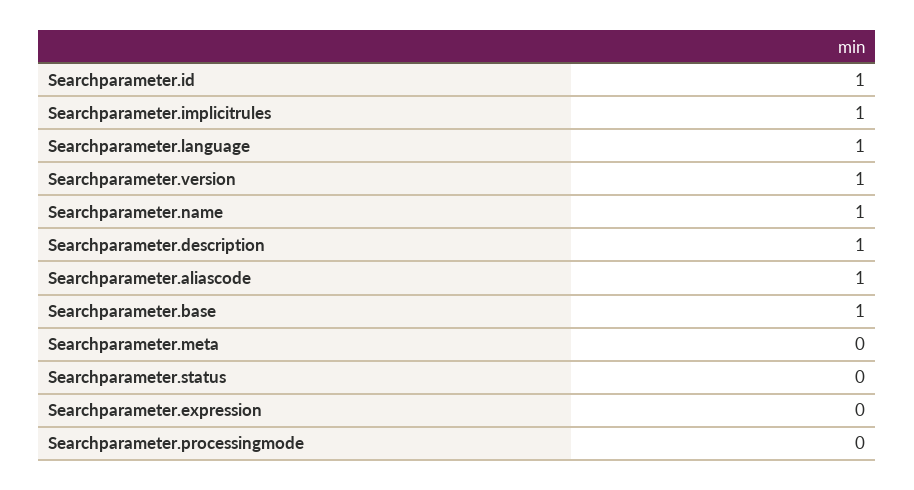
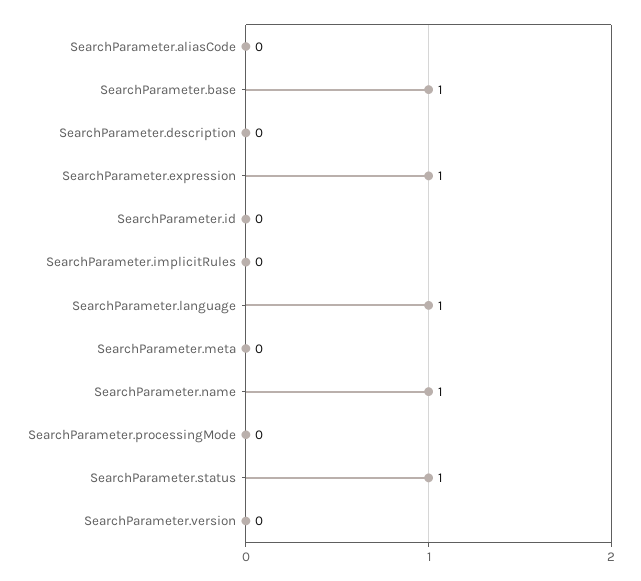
Searchparameter.id: 1 -> 0
Searchparameter.implicitrules: 1 -> 0
Searchparameter.version: 1 -> 0
Searchparameter.description: 1 -> 0
Searchparameter.aliascode: 1 -> 0
Searchparameter.status: 0 -> 1
Searchparameter.expression: 0 -> 1

